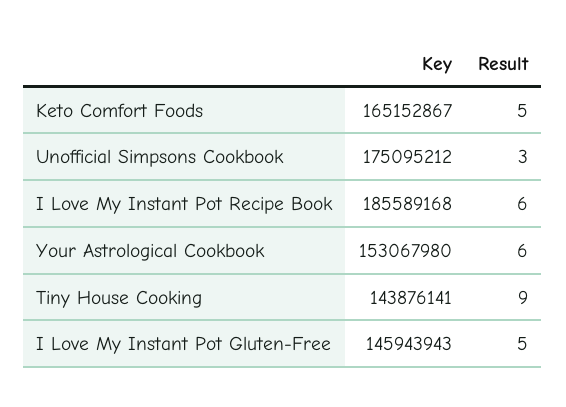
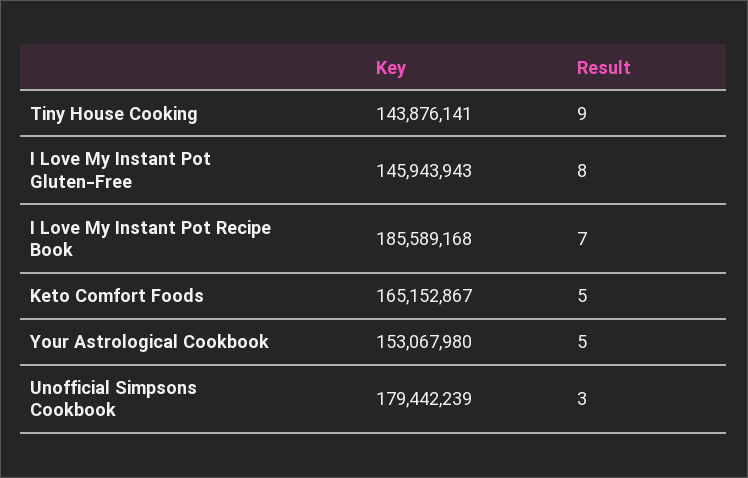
Key, Unofficial Simpsons Cookbook: 175095212 -> 179442239
Result, I Love My Instant Pot Recipe Book: 6 -> 7
Result, Your Astrological Cookbook: 6 -> 5
Result, I Love My Instant Pot Gluten-Free: 5 -> 8

